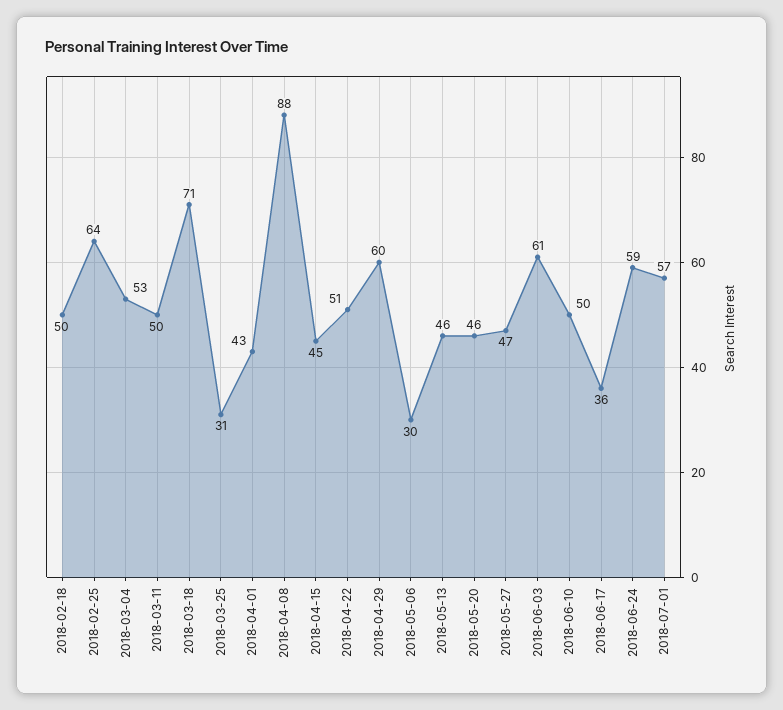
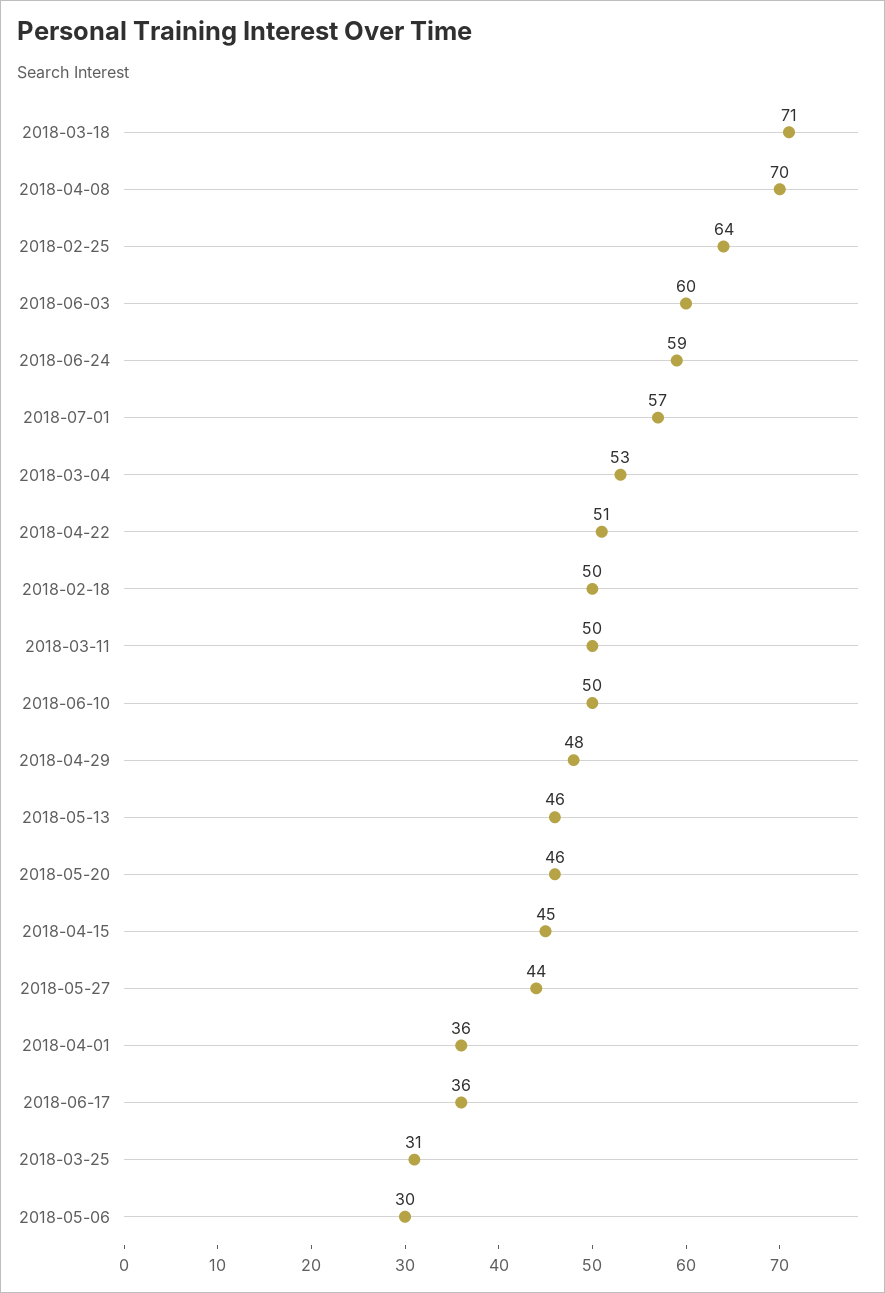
2018-04-01: 43 -> 36
2018-04-08: 88 -> 70
2018-04-29: 60 -> 48
2018-05-27: 47 -> 44
2018-06-03: 61 -> 60

